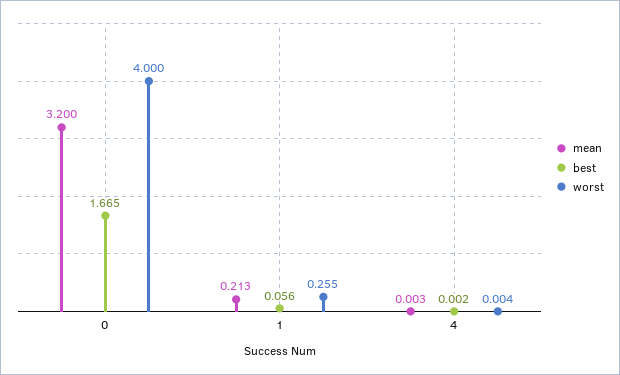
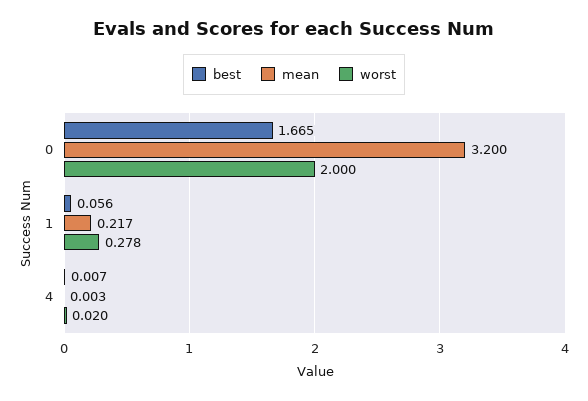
worst, 0: 4 -> 2
mean, 1: 0.213 -> 0.217
worst, 1: 0.255 -> 0.278
best, 4: 0.002 -> 0.007
worst, 4: 0.004 -> 0.02

